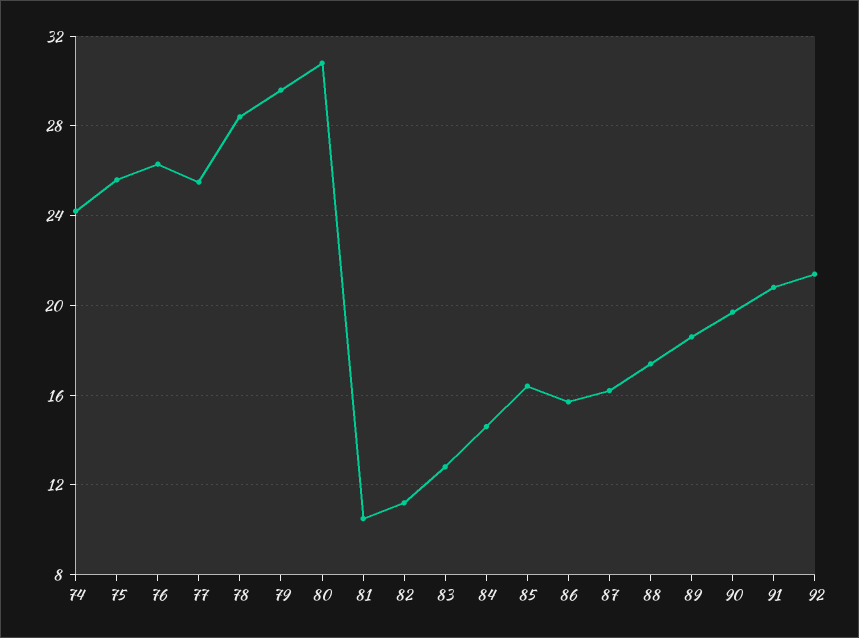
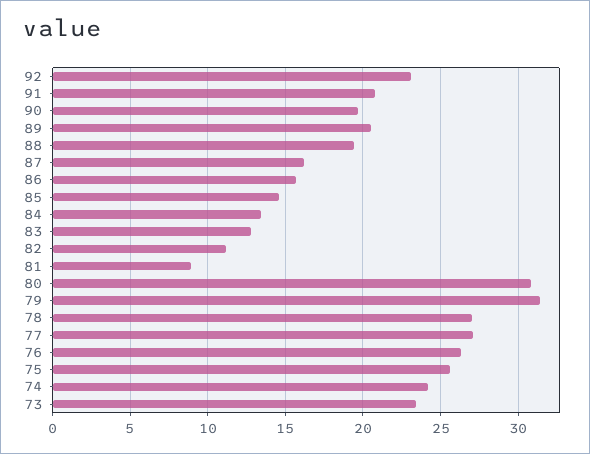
77: 25.5 -> 27
78: 28.5 -> 27
79: 29.5 -> 31.5
81: 10.5 -> 9
84: 14.5 -> 13.5
85: 16.5 -> 14.5
88: 17.5 -> 19.5
89: 18.5 -> 20.5
92: 21.5 -> 23
73: none -> 23.5

